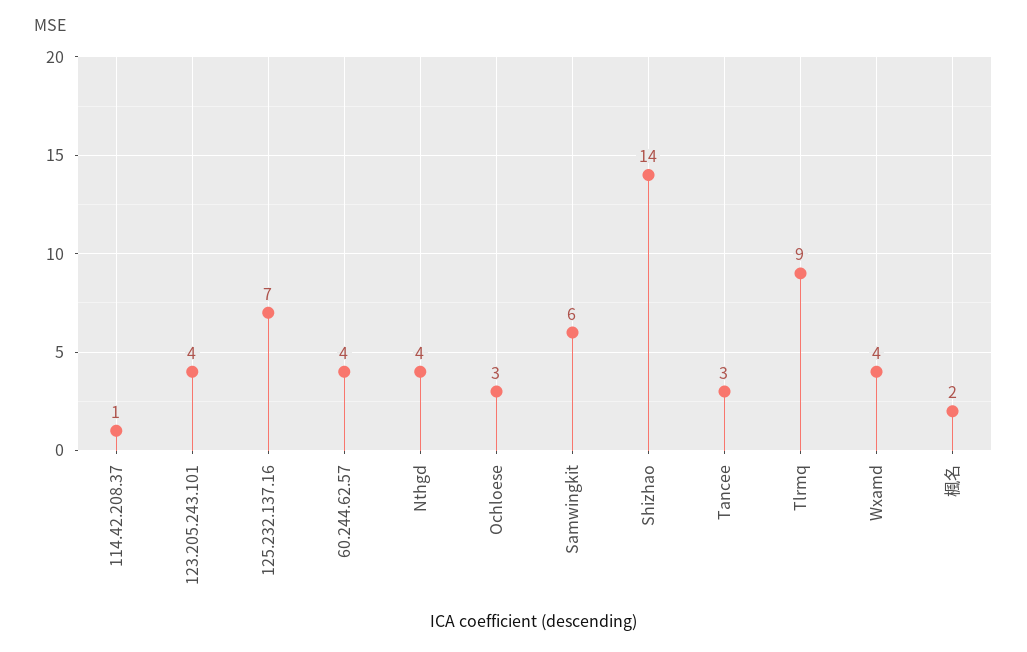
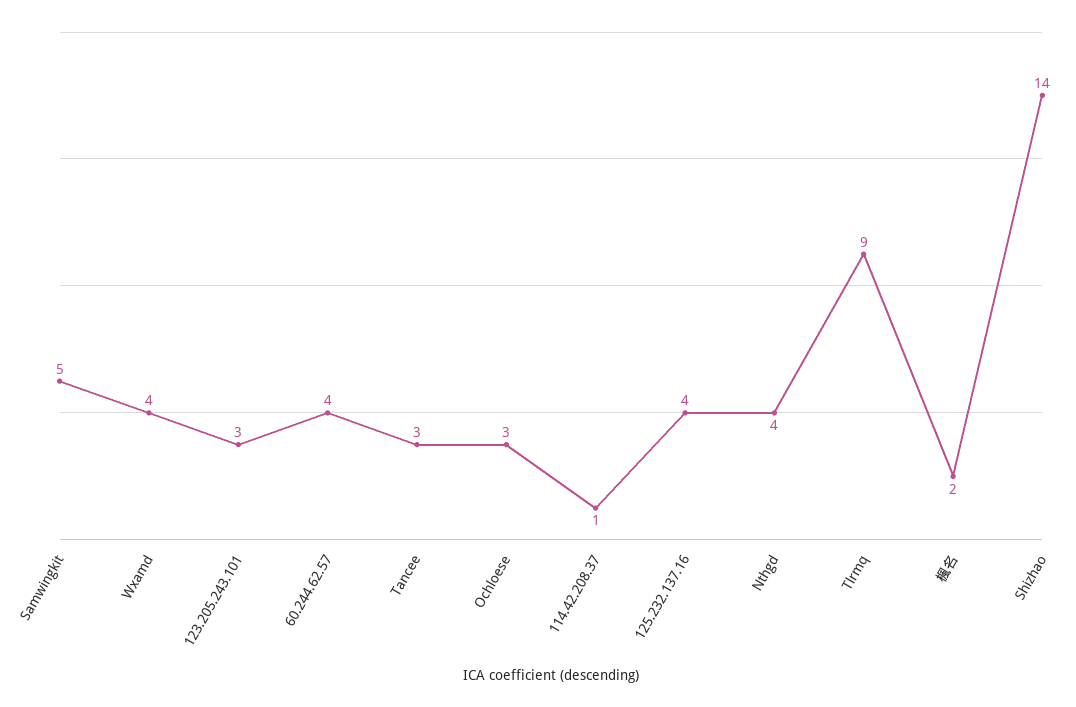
123.205.243.101: 4 -> 3
125.232.137.16: 7 -> 4
Samwingkit: 6 -> 5

